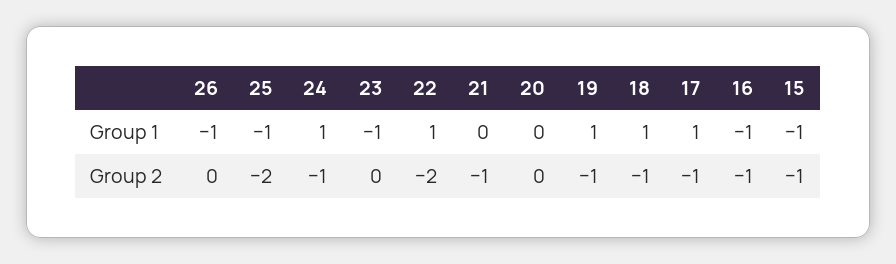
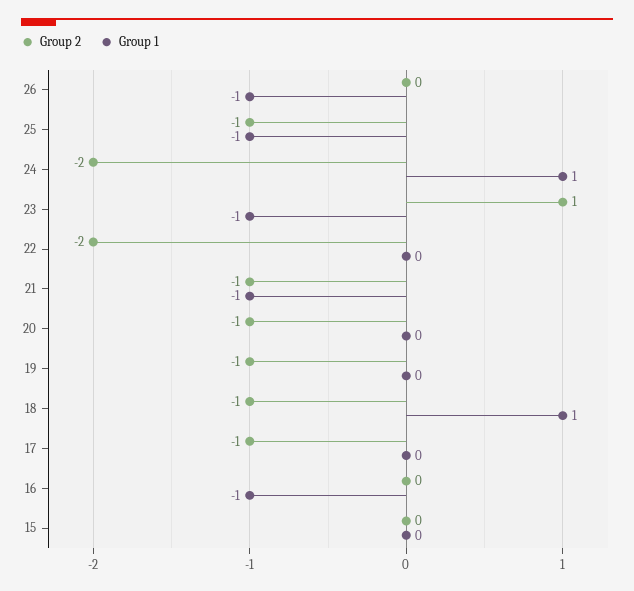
Group 1, 22: 1 -> 0
Group 1, 21: 0 -> -1
Group 1, 19: 1 -> 0
Group 1, 17: 1 -> 0
Group 1, 15: -1 -> 0
Group 2, 25: -2 -> -1
Group 2, 24: -1 -> -2
Group 2, 23: 0 -> 1
Group 2, 20: 0 -> -1
Group 2, 16: -1 -> 0
Group 2, 15: -1 -> 0

